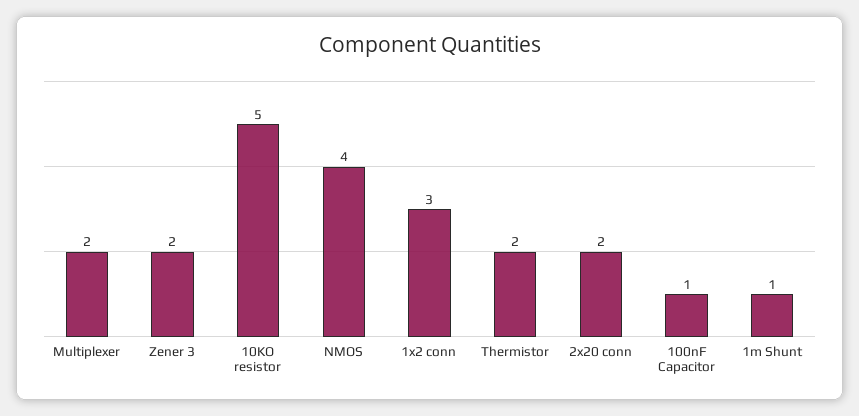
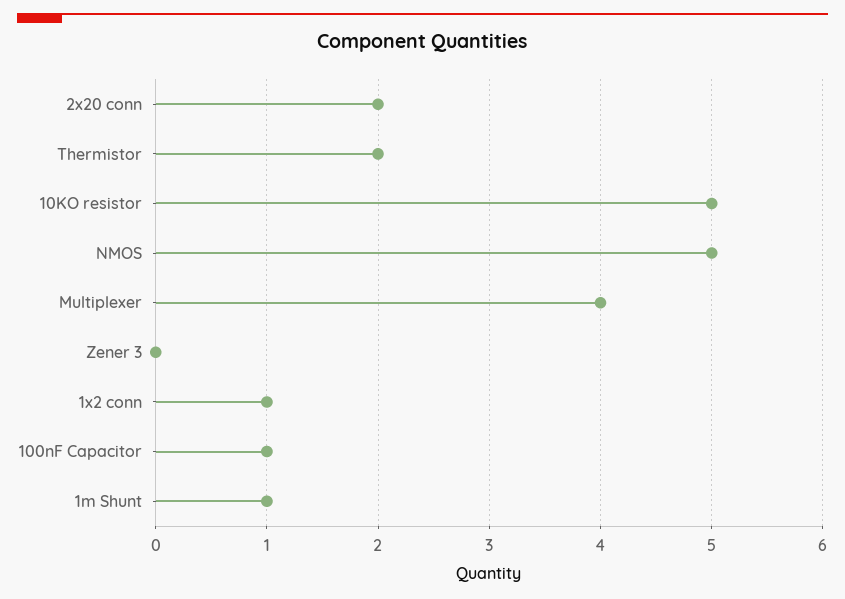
Multiplexer: 2 -> 4
Zener 3: 2 -> 0
NMOS: 4 -> 5
1x2 conn: 3 -> 1

